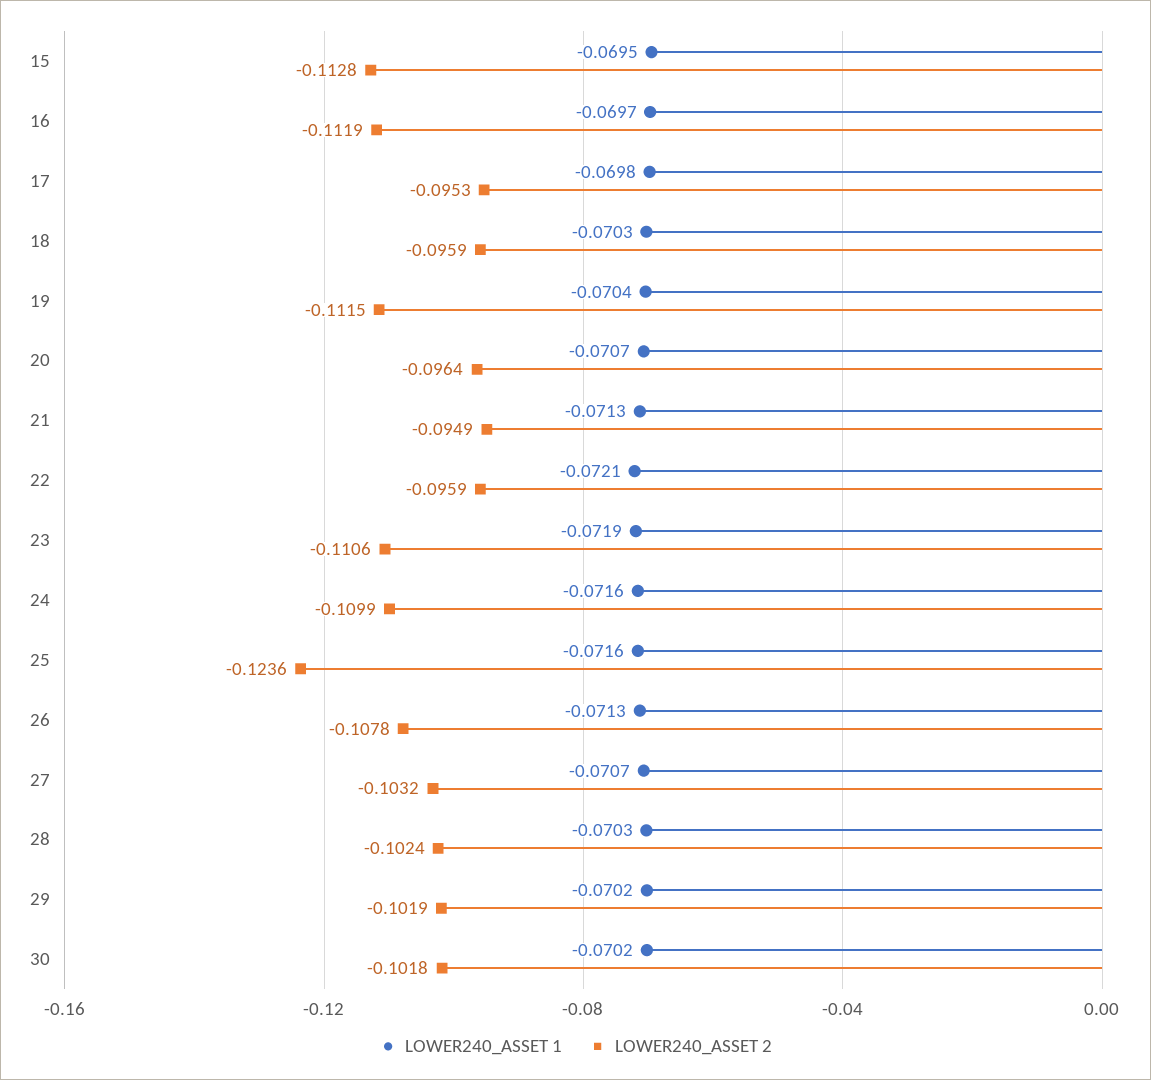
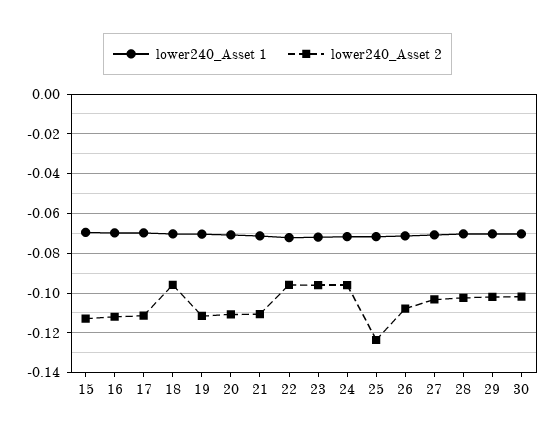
LOWER240_ASSET 2, 17: -0.0953 -> -0.11
LOWER240_ASSET 2, 20: -0.0964 -> -0.11
LOWER240_ASSET 2, 21: -0.0949 -> -0.11
LOWER240_ASSET 2, 23: -0.1106 -> -0.095
LOWER240_ASSET 2, 24: -0.1099 -> -0.095

